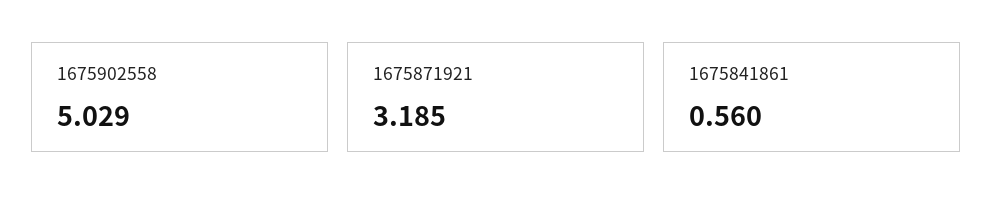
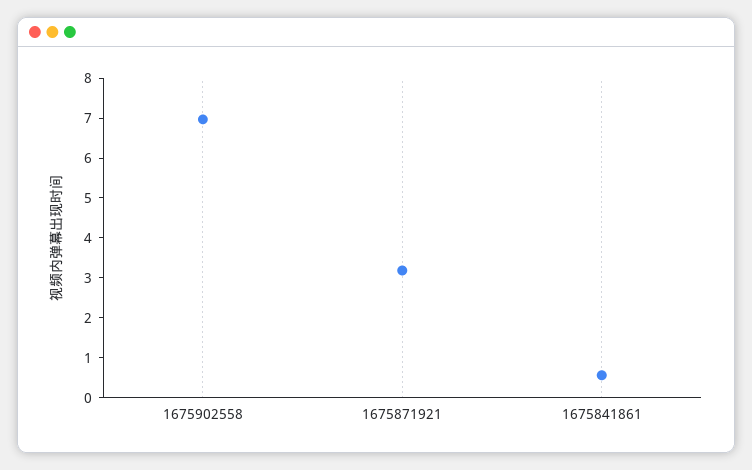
1675902558: 5.029 -> 7

